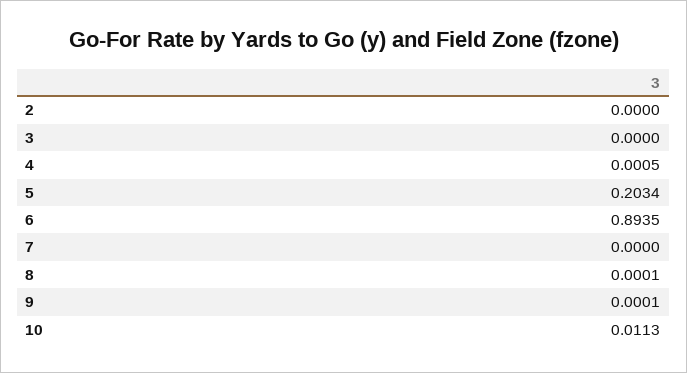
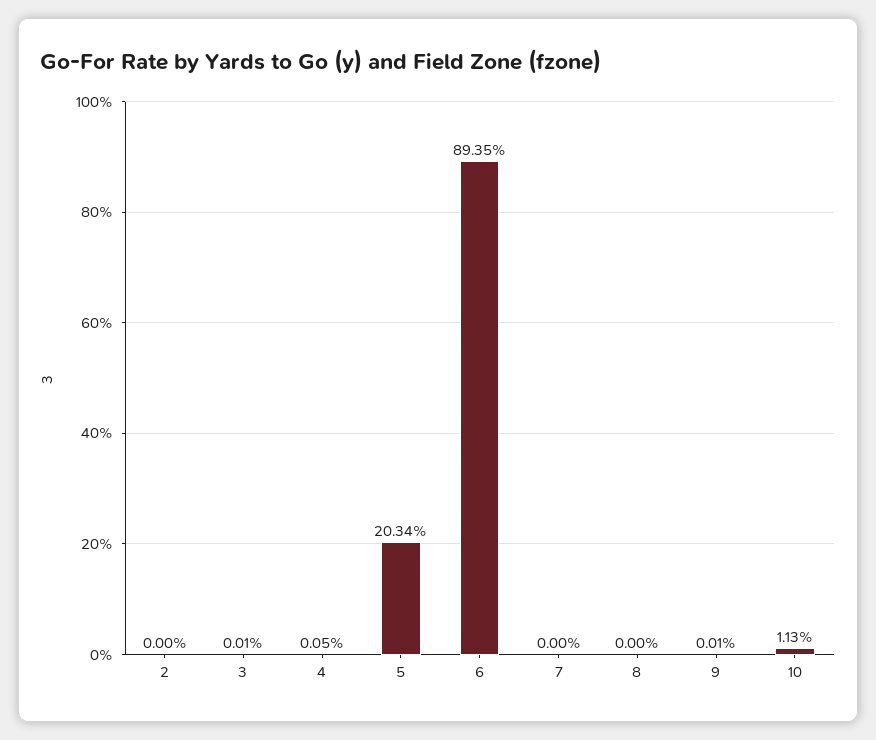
3: 0 -> 0.0001
8: 0.0001 -> 0

